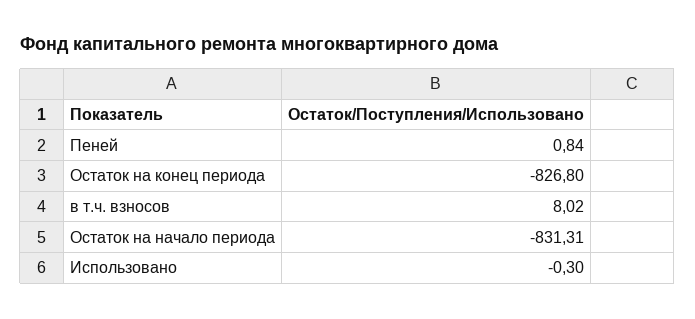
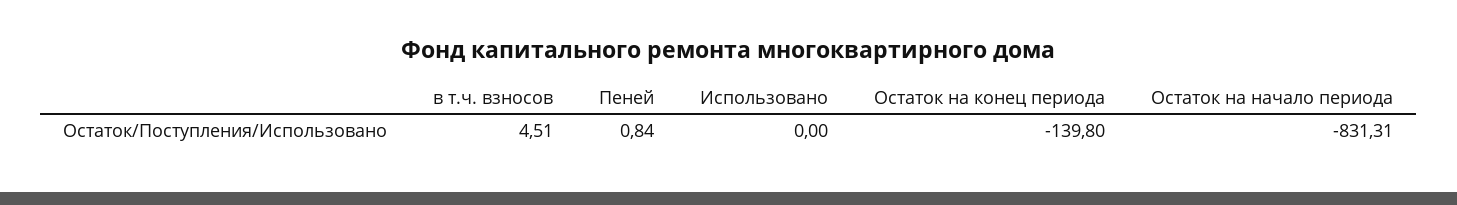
Остаток на конец периода: -826.8 -> -139.8
в т.ч. взносов: 8.02 -> 4.51
Использовано: -0.3 -> 0

